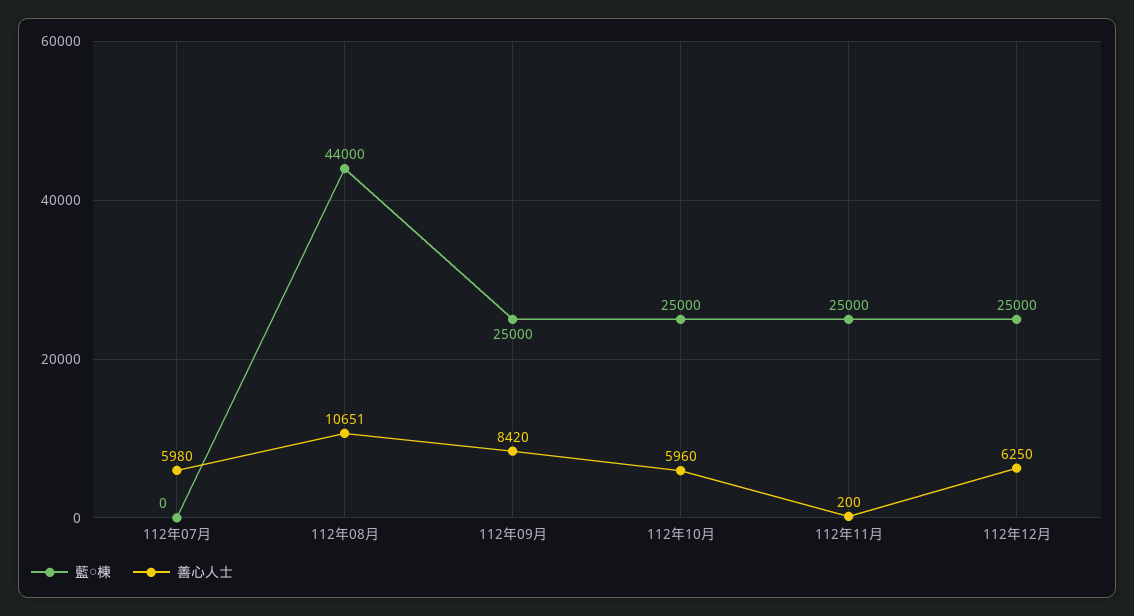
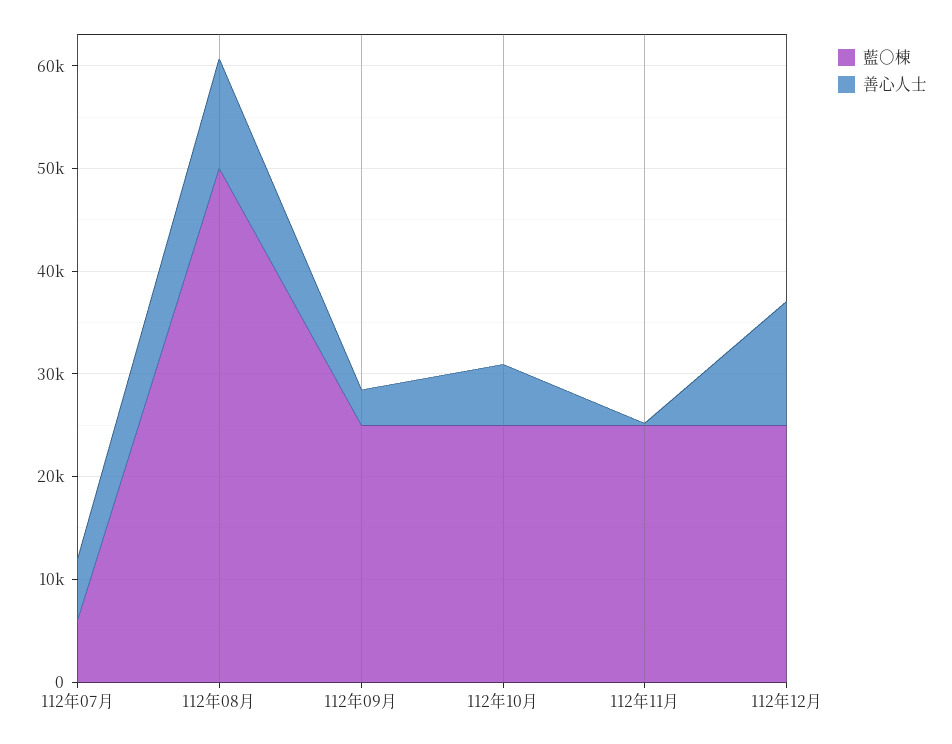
藍○棟, 112年07月: 0 -> 6000
藍○棟, 112年08月: 44000 -> 50000
善心人士, 112年09月: 8420 -> 4000
善心人士, 112年12月: 6250 -> 12000

